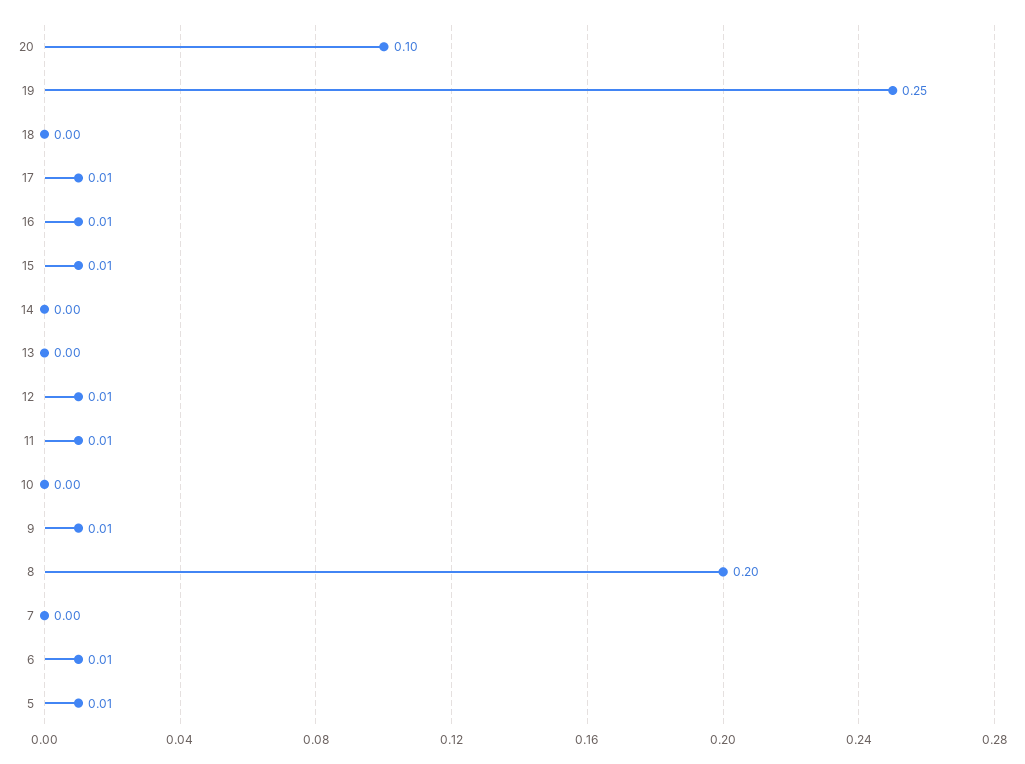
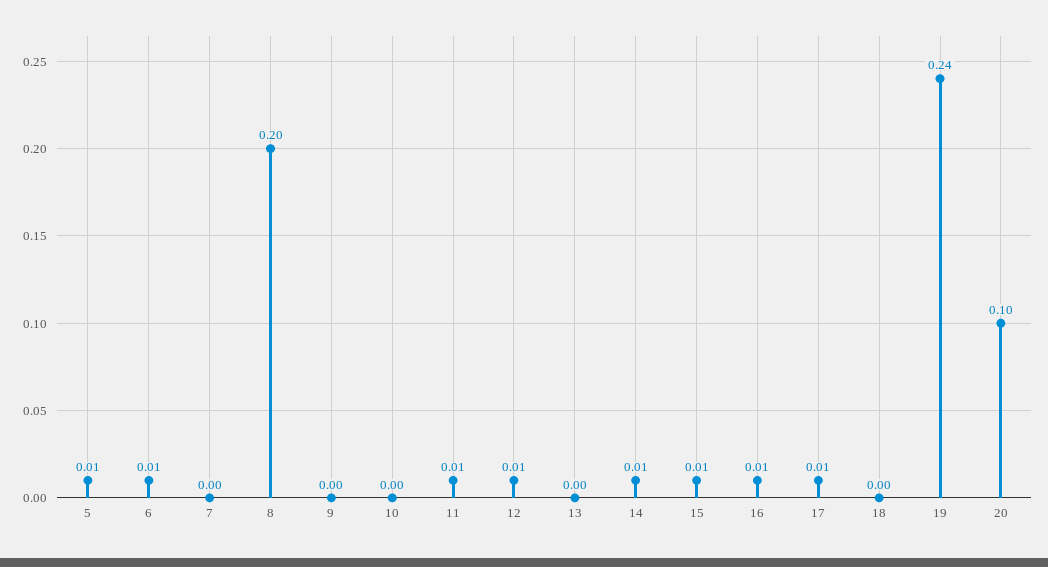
19: 0.25 -> 0.24
14: 0 -> 0.01
9: 0.01 -> 0

